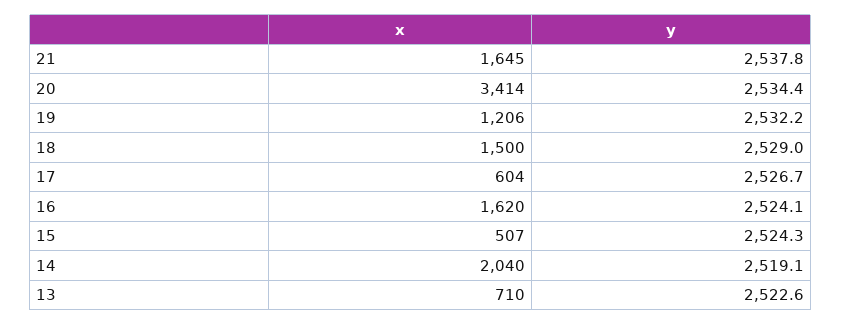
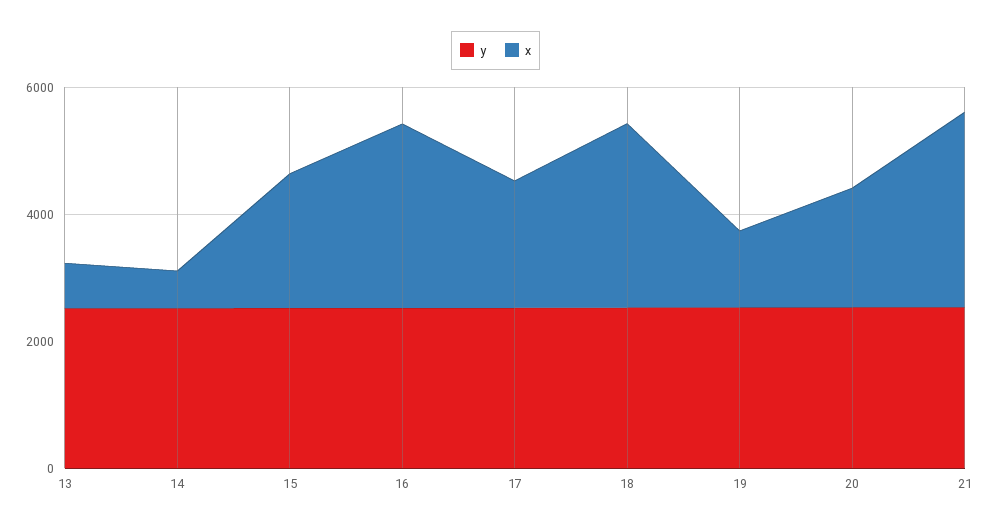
x, 21: 1645 -> 3000
x, 20: 3414 -> 2000
x, 18: 1500 -> 3000
x, 17: 604 -> 2000
x, 16: 1620 -> 3000
x, 15: 507 -> 2000
x, 14: 2040 -> 500

